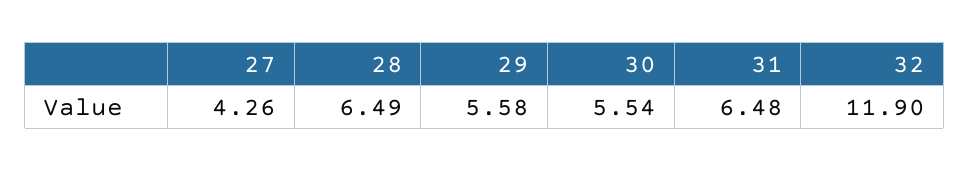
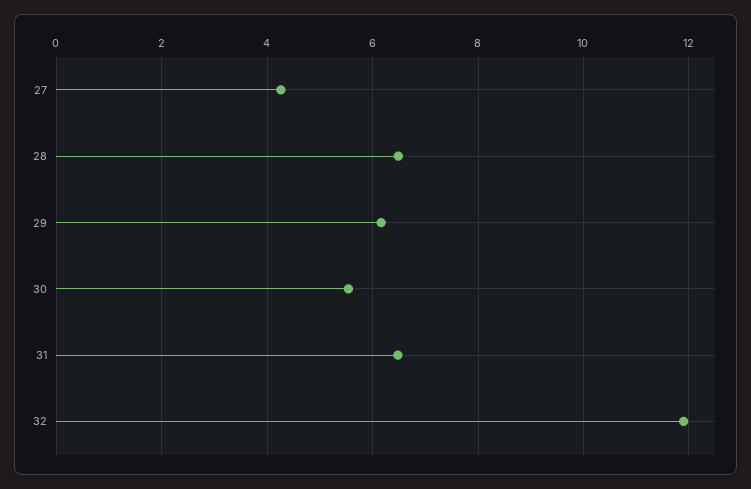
29: 5.58 -> 6.2

